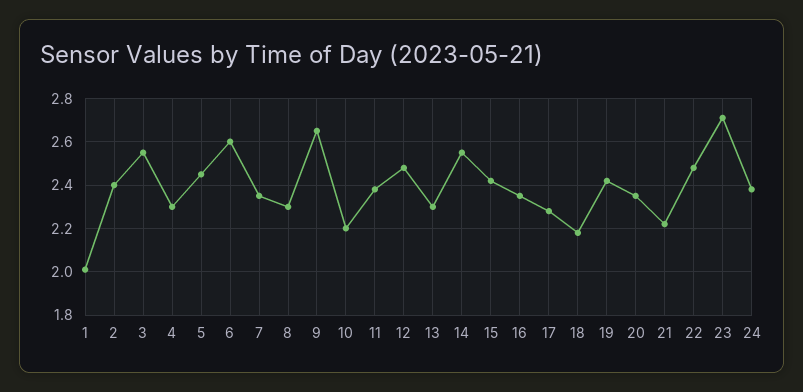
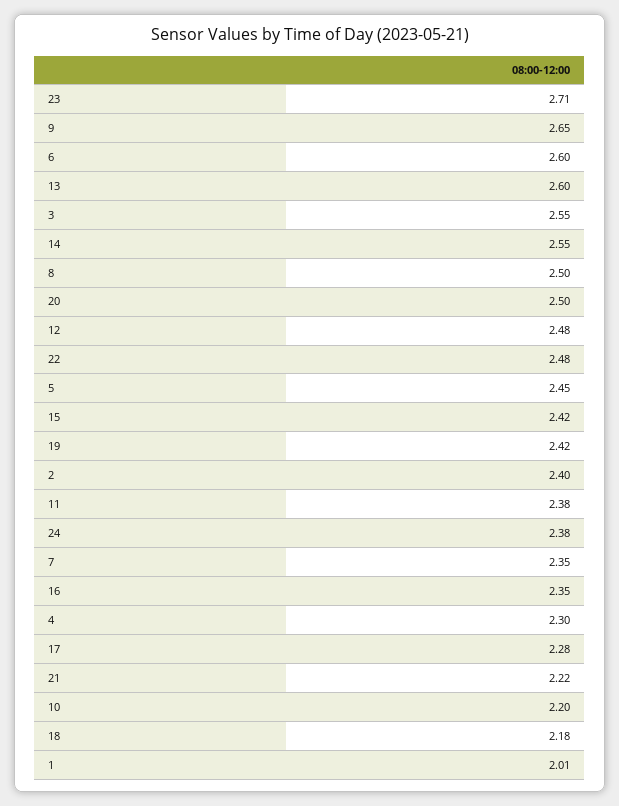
8: 2.3 -> 2.5
13: 2.3 -> 2.6
20: 2.35 -> 2.5

